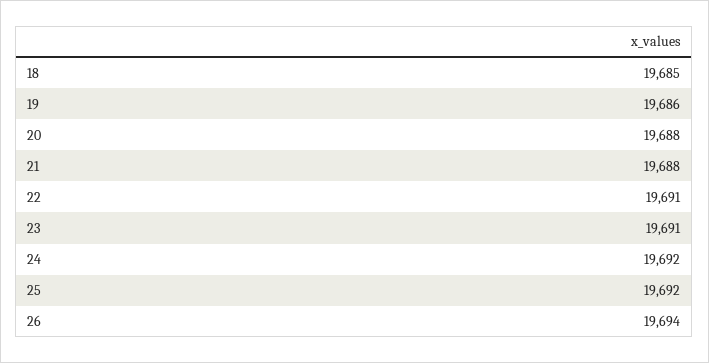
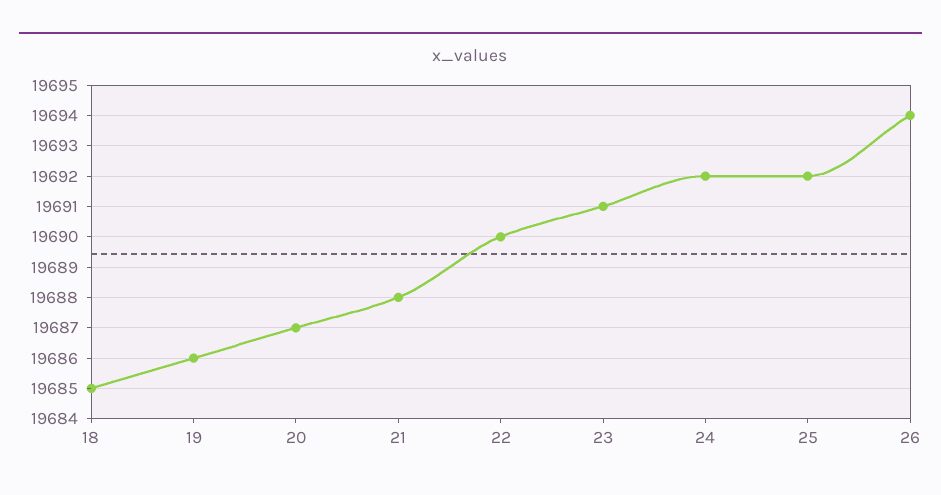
20: 19688 -> 19687
22: 19691 -> 19690

